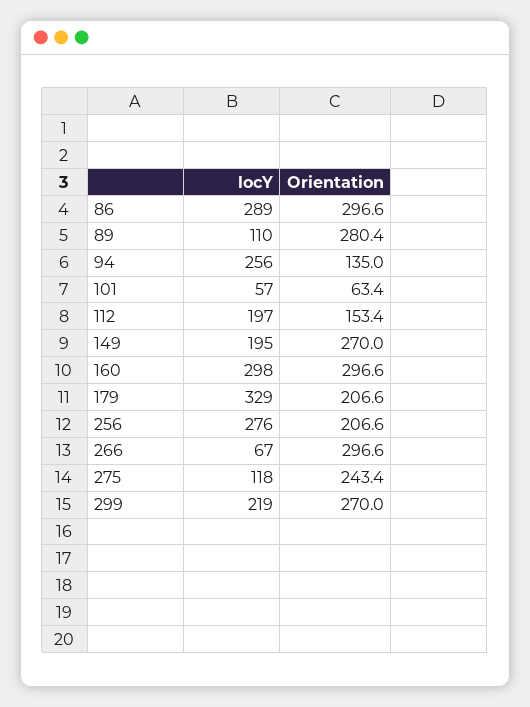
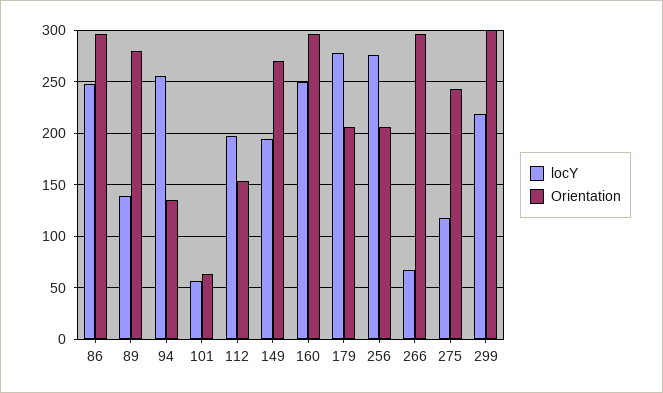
locY, 86: 289 -> 250
locY, 89: 110 -> 140
locY, 160: 298 -> 250
locY, 179: 329 -> 280
Orientation, 299: 270 -> 300

